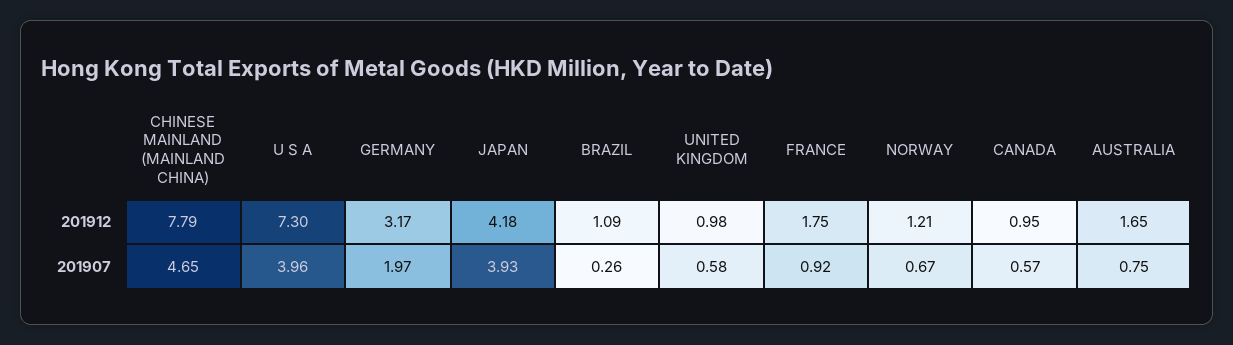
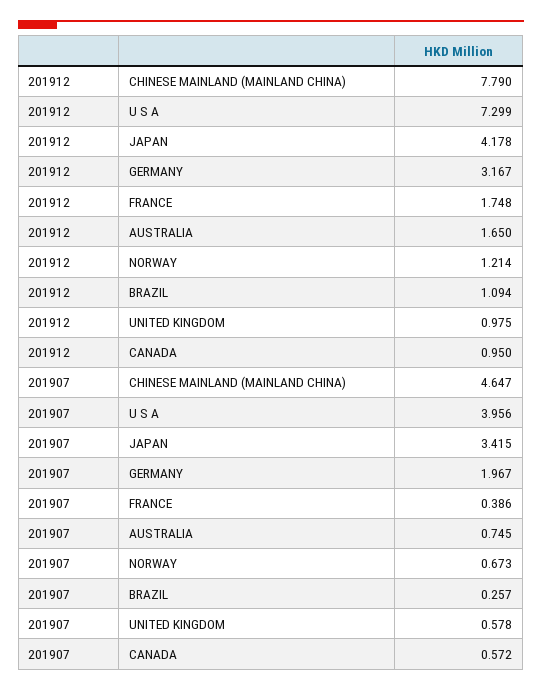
JAPAN, 201907: 3.93 -> 3.415
FRANCE, 201907: 0.92 -> 0.386

